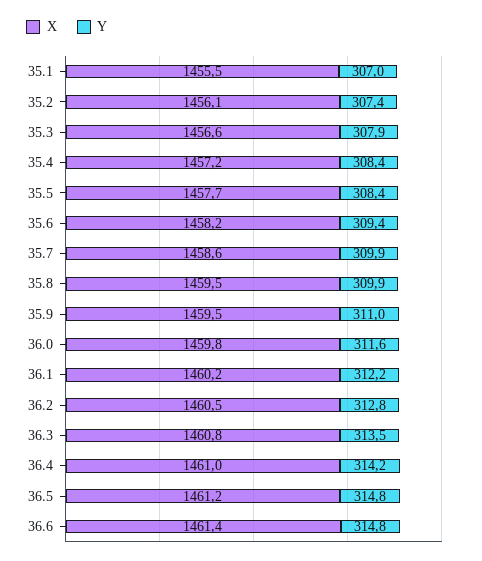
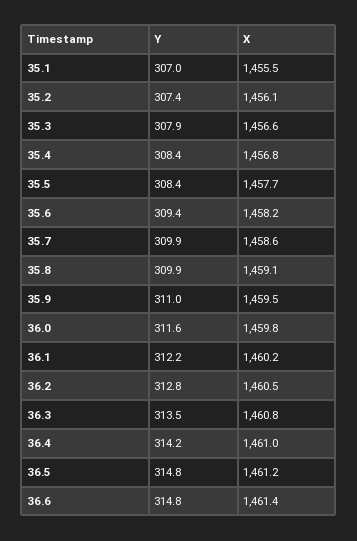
X, 35.4: 1457.2 -> 1456.8
X, 35.8: 1459.5 -> 1459.1

